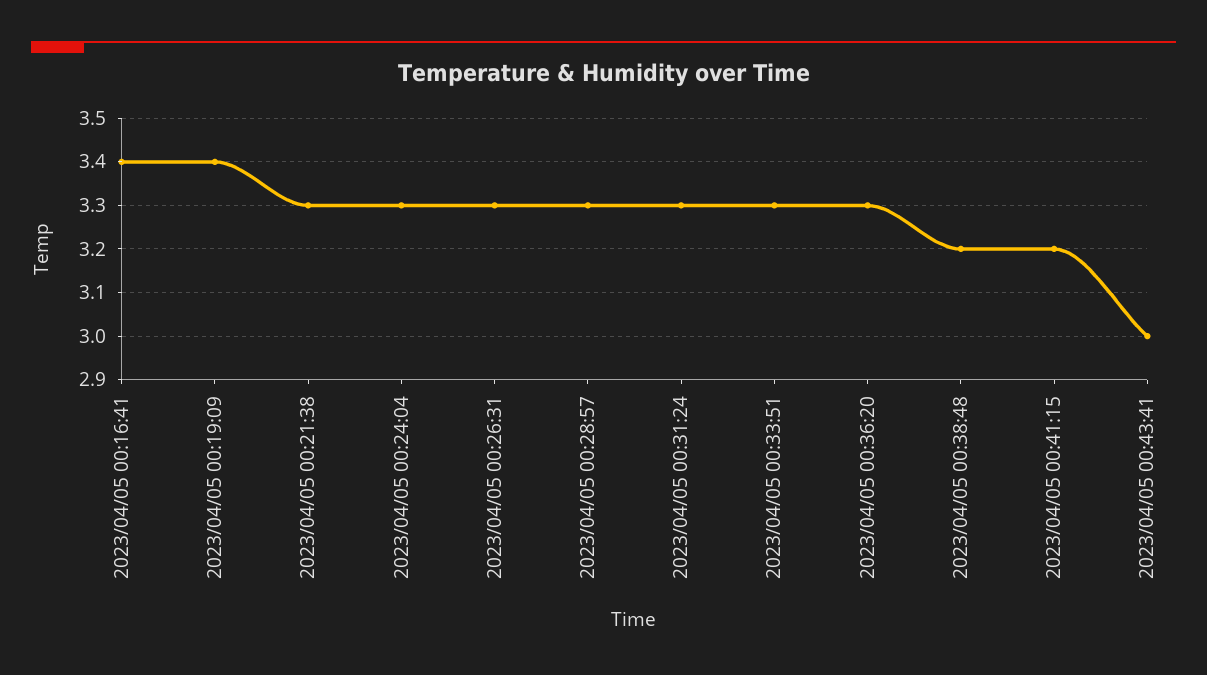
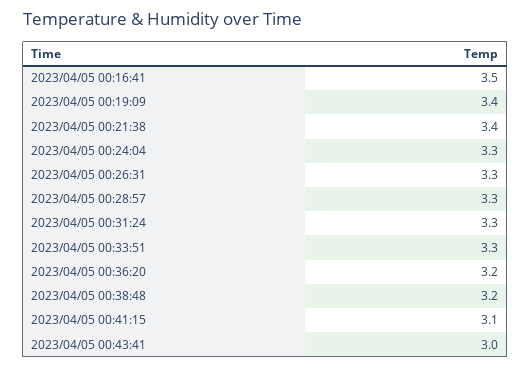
2023/04/05 00:16:41: 3.4 -> 3.5
2023/04/05 00:21:38: 3.3 -> 3.4
2023/04/05 00:36:20: 3.3 -> 3.2
2023/04/05 00:41:15: 3.2 -> 3.1

